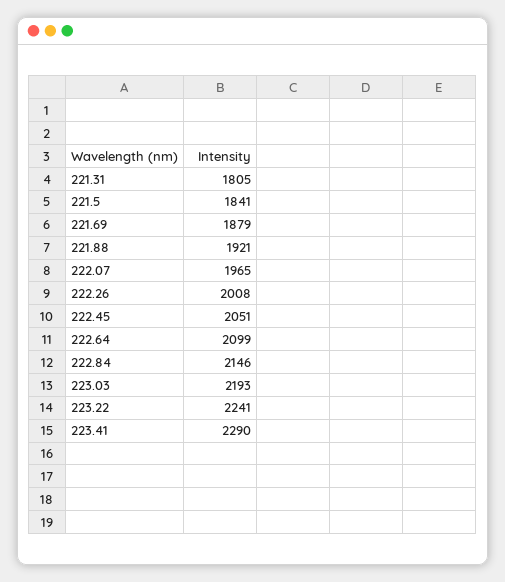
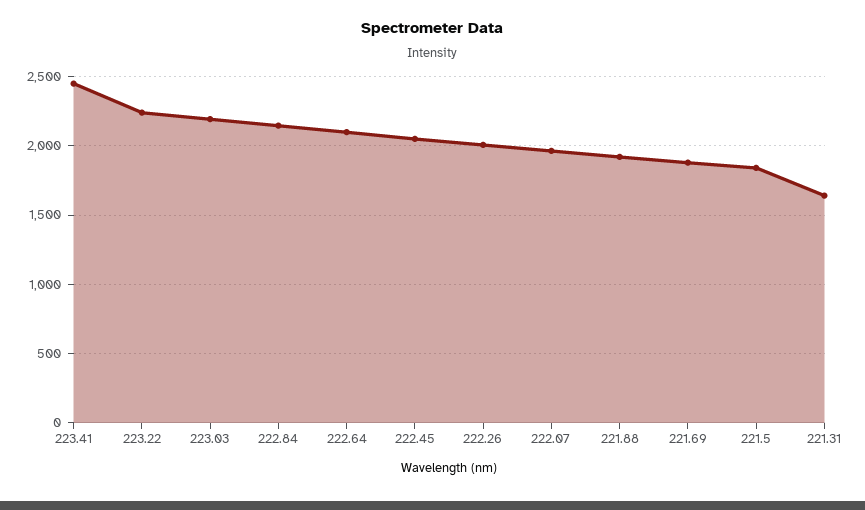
221.31: 1805 -> 1650
223.41: 2290 -> 2450

